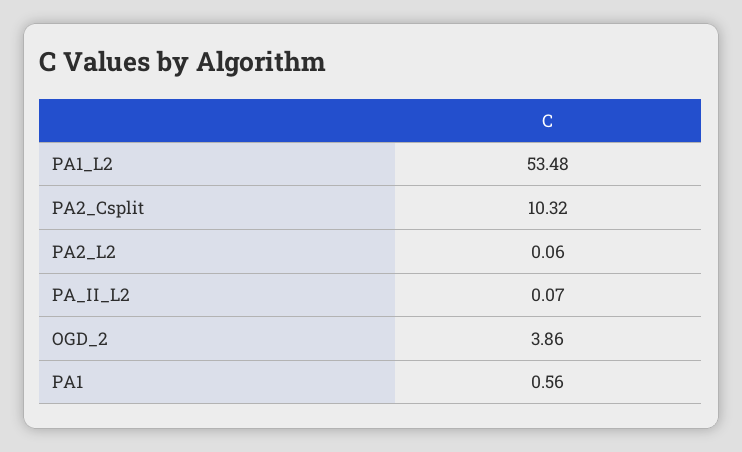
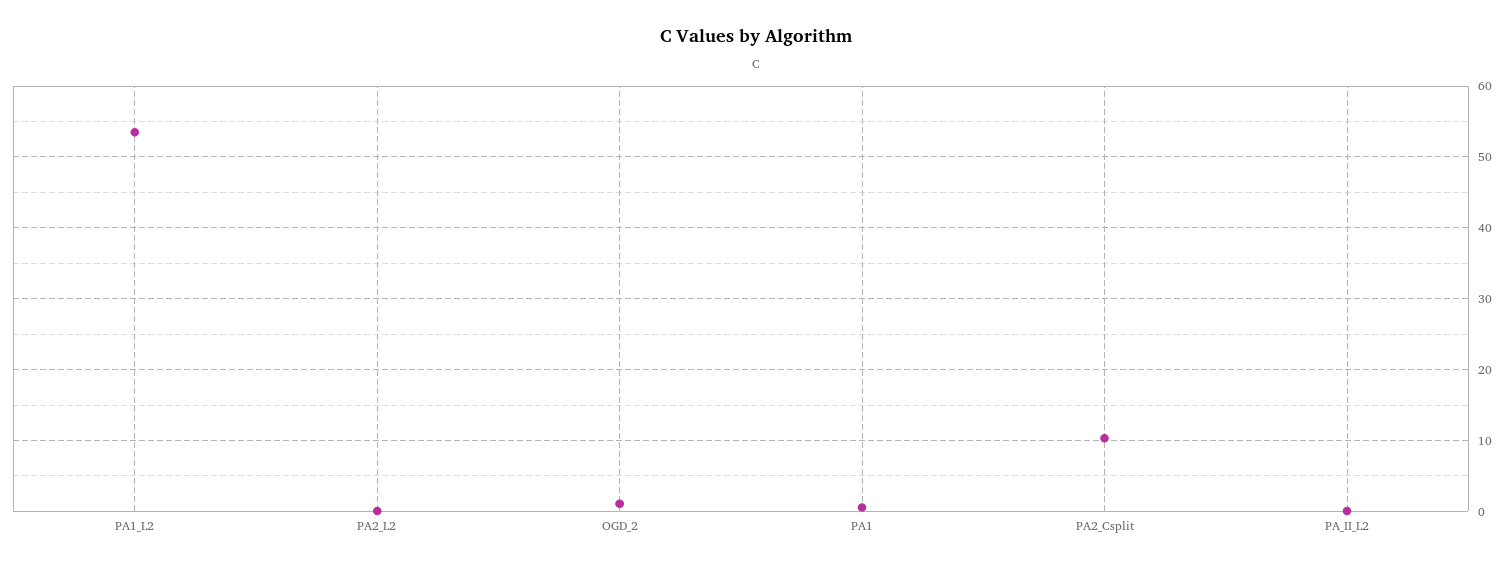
OGD_2: 3.86 -> 1

